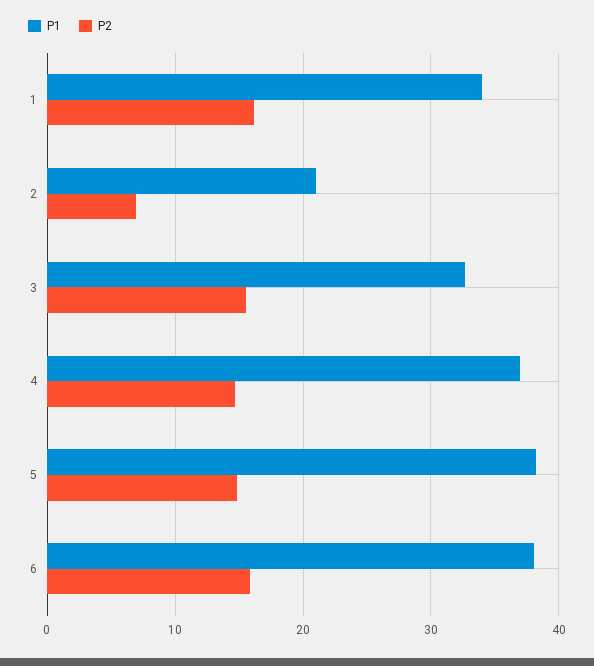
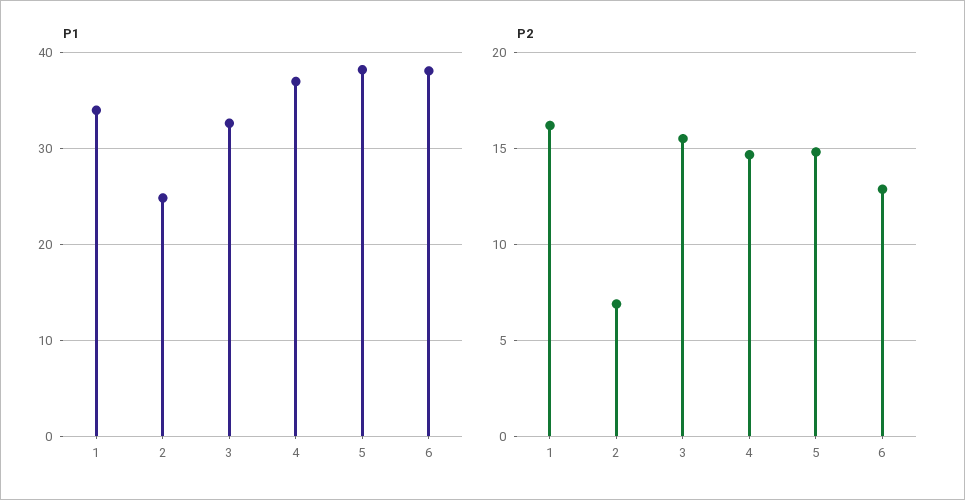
P1, 2: 21 -> 25
P2, 6: 16 -> 13

